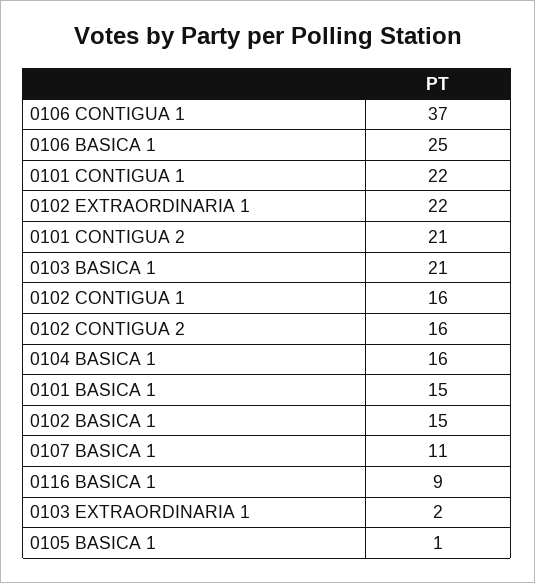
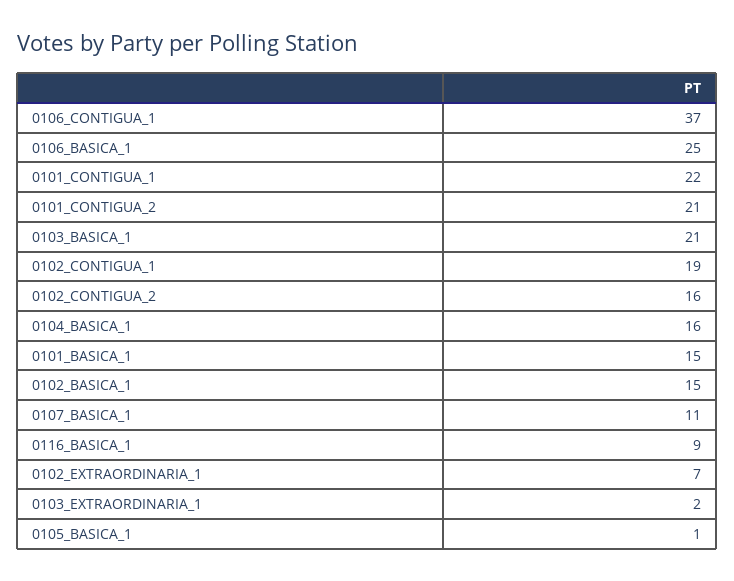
0102 EXTRAORDINARIA 1: 22 -> 7
0102 CONTIGUA 1: 16 -> 19

